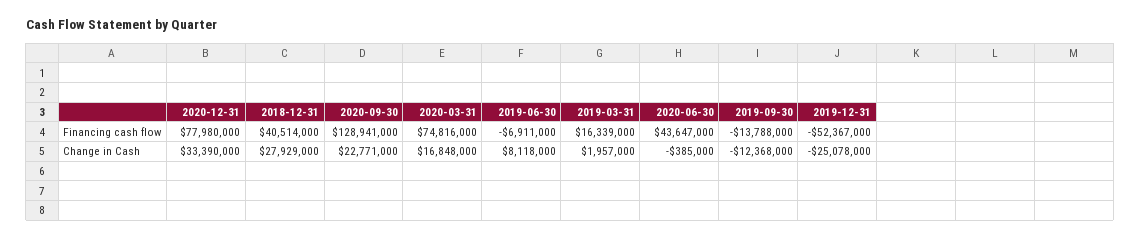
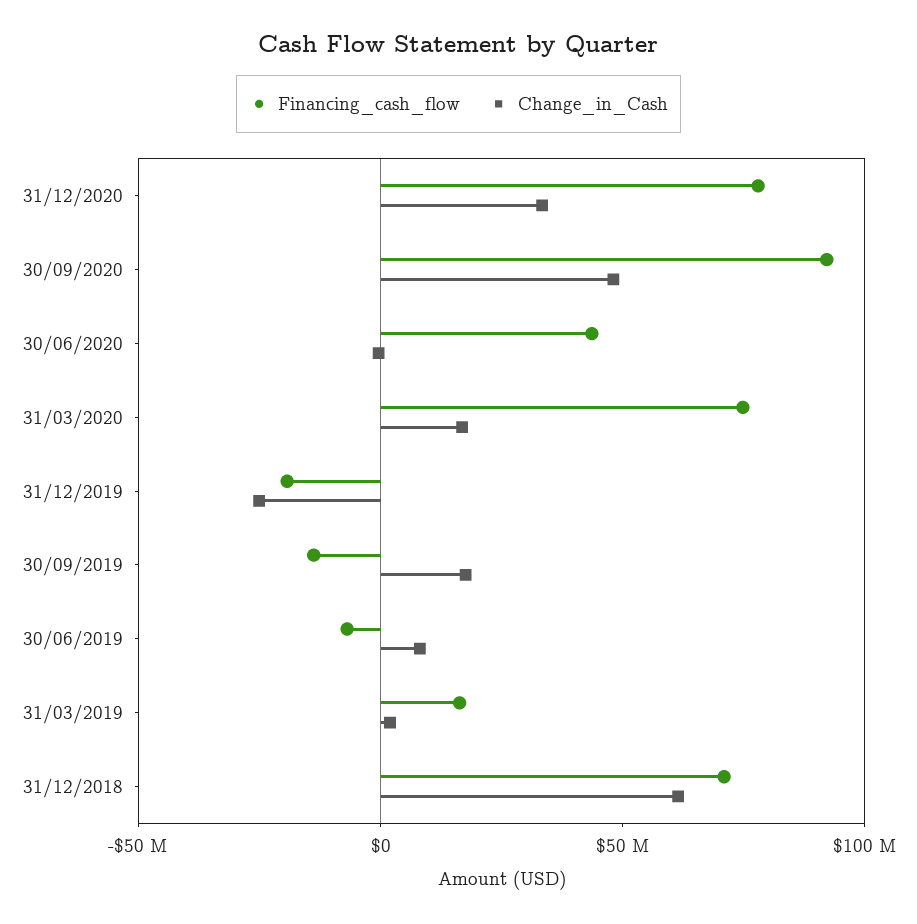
Financing cash flow, 2018-12-31: 40514000 -> 70000000
Financing cash flow, 2020-09-30: 128941000 -> 90000000
Financing cash flow, 2019-12-31: -52367000 -> -20000000
Change in Cash, 2018-12-31: 27929000 -> 60000000
Change in Cash, 2020-09-30: 22771000 -> 50000000
Change in Cash, 2019-09-30: -12368000 -> 20000000

